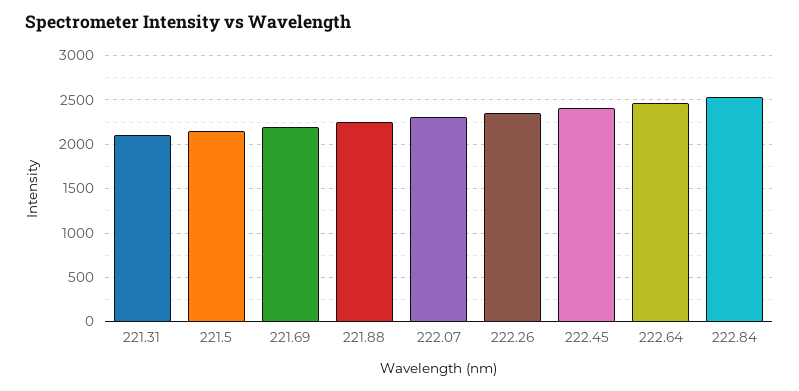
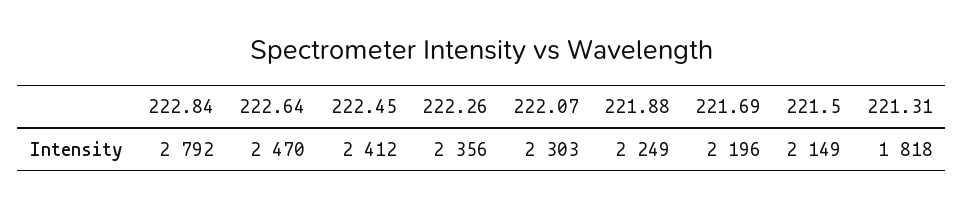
221.31: 2100 -> 1818
222.84: 2500 -> 2792

